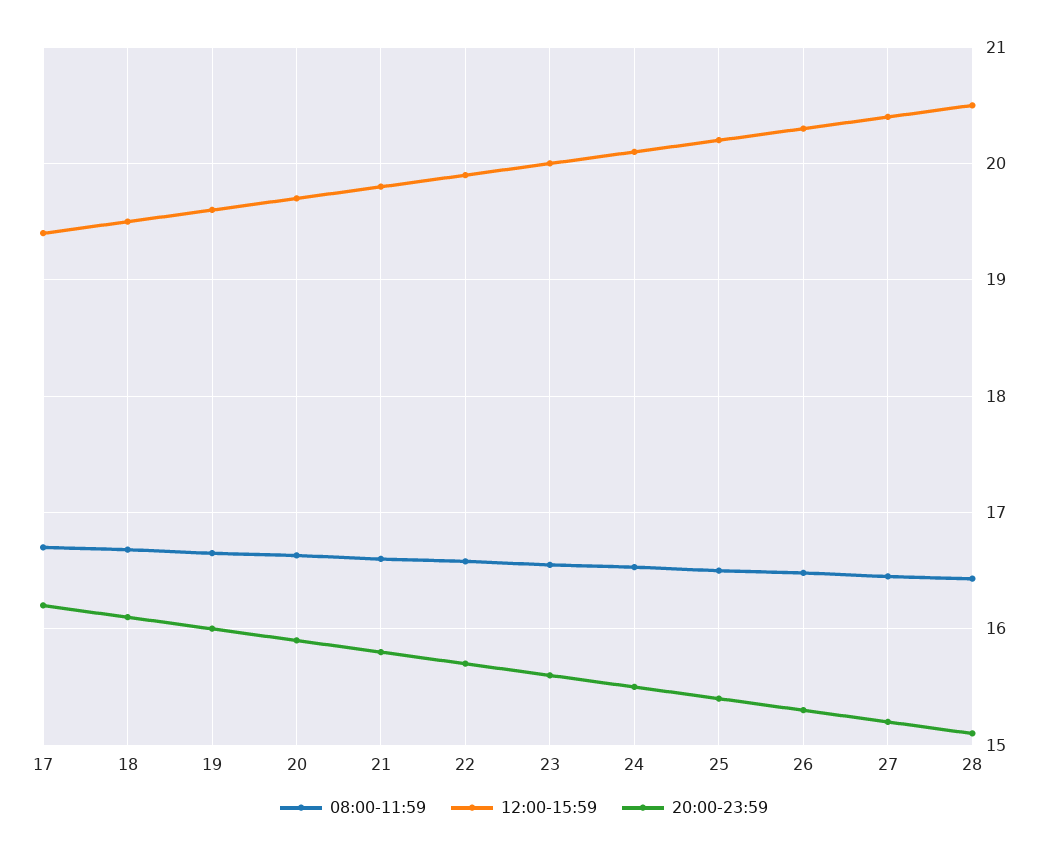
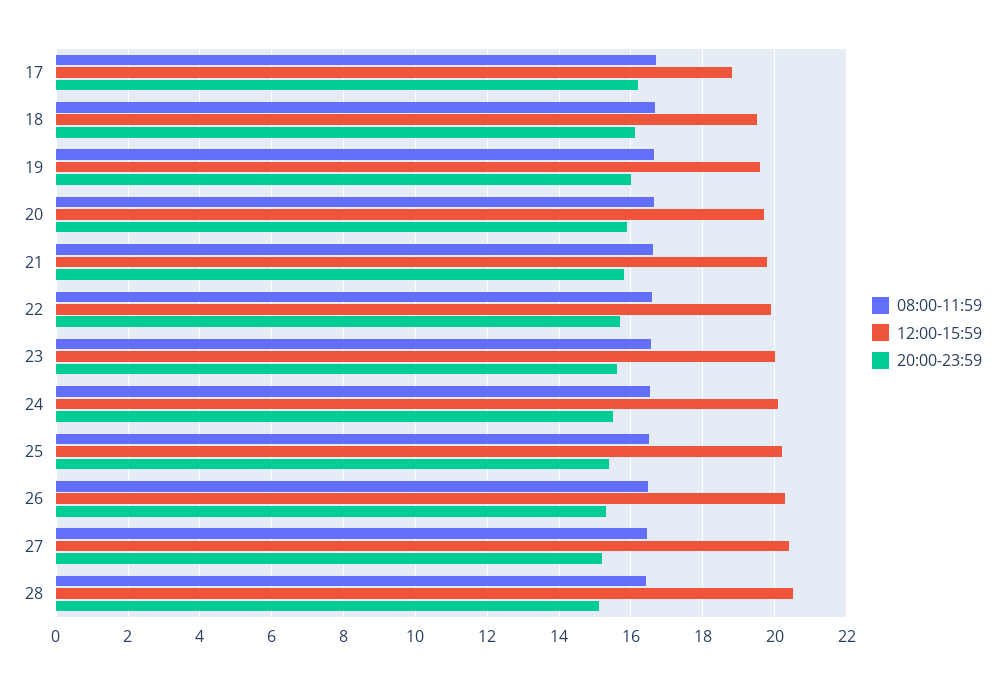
12:00-15:59, 17: 19.4 -> 18.8

